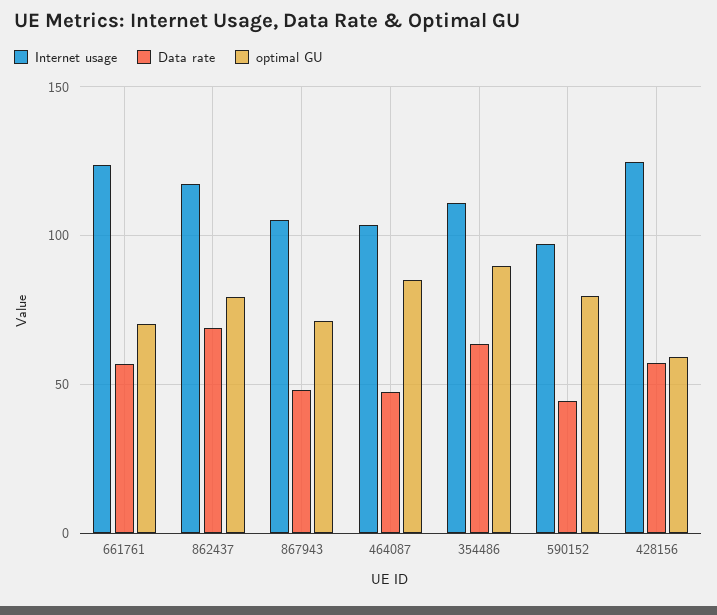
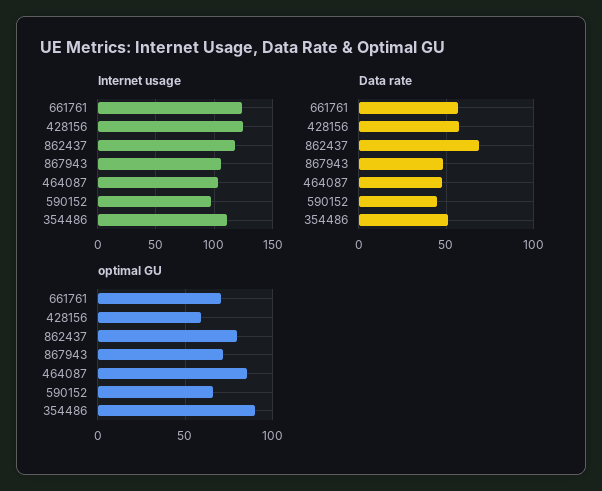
Data rate, 354486: 65 -> 50
optimal GU, 590152: 80 -> 65

